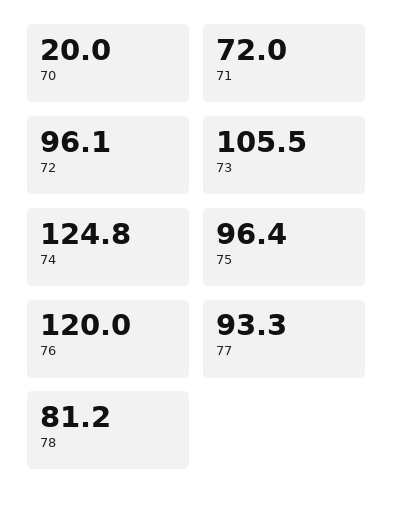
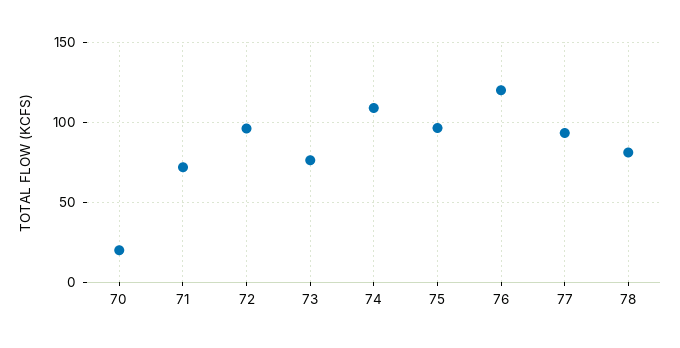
73: 105.5 -> 75
74: 124.8 -> 110

